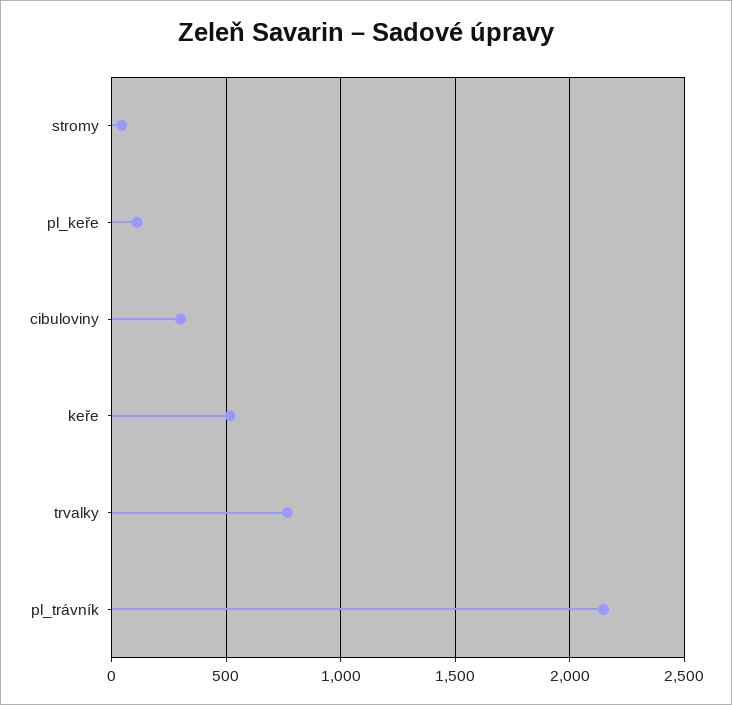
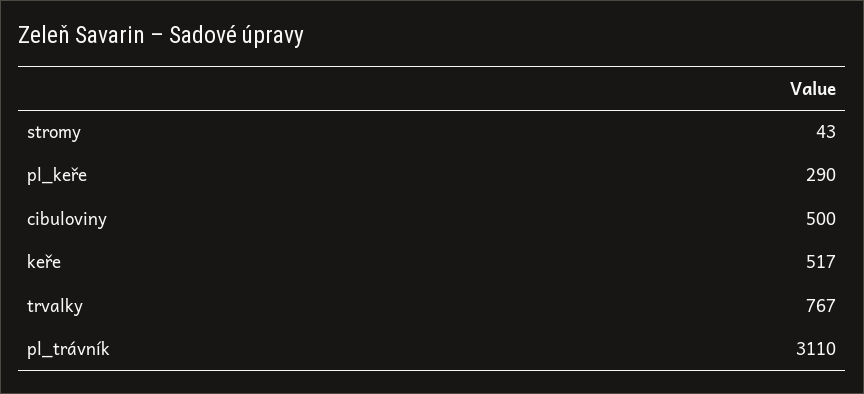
pl_keře: 100 -> 290
cibuloviny: 300 -> 500
pl_trávník: 2150 -> 3110

